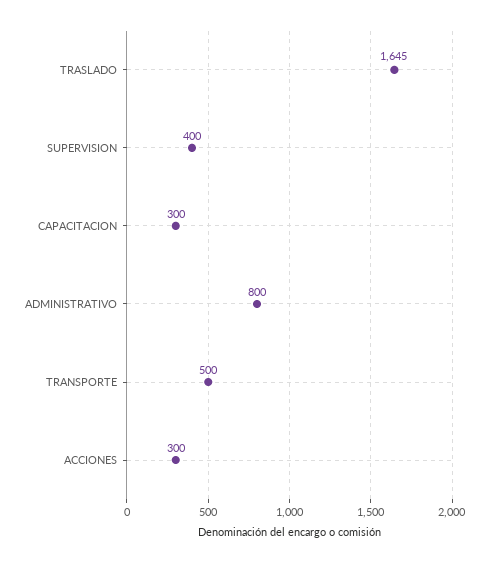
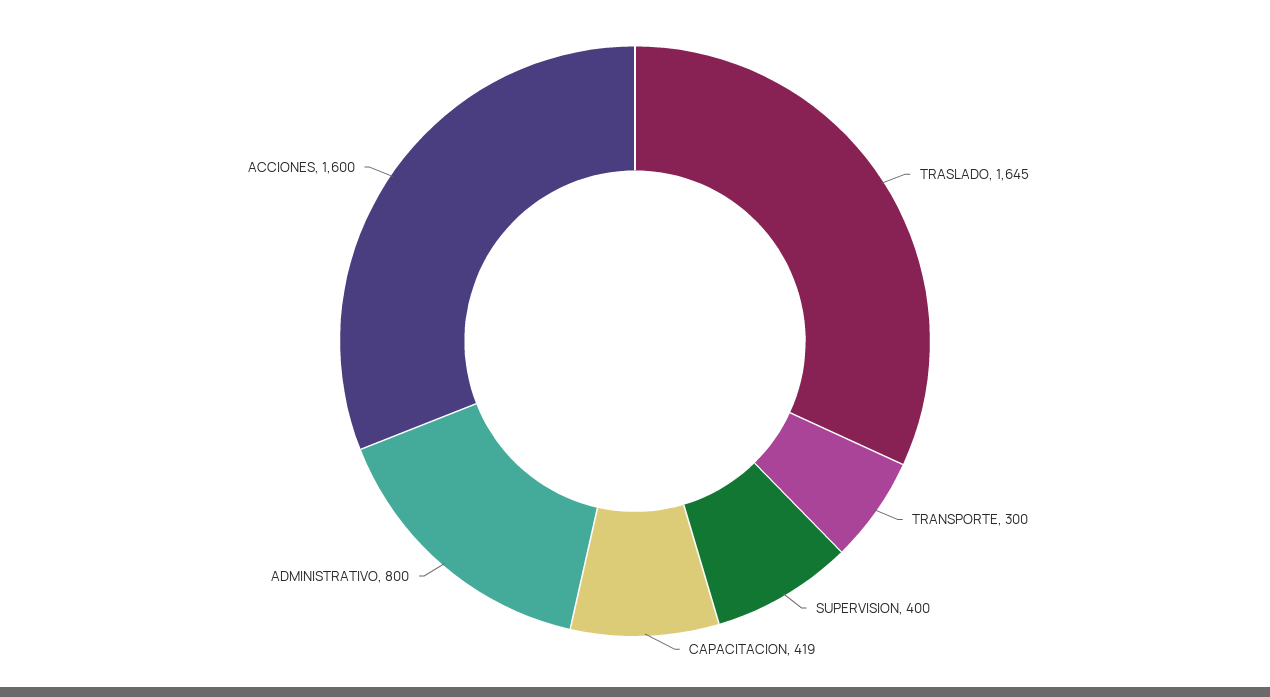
CAPACITACION: 300 -> 419
TRANSPORTE: 500 -> 300
ACCIONES: 300 -> 1600

